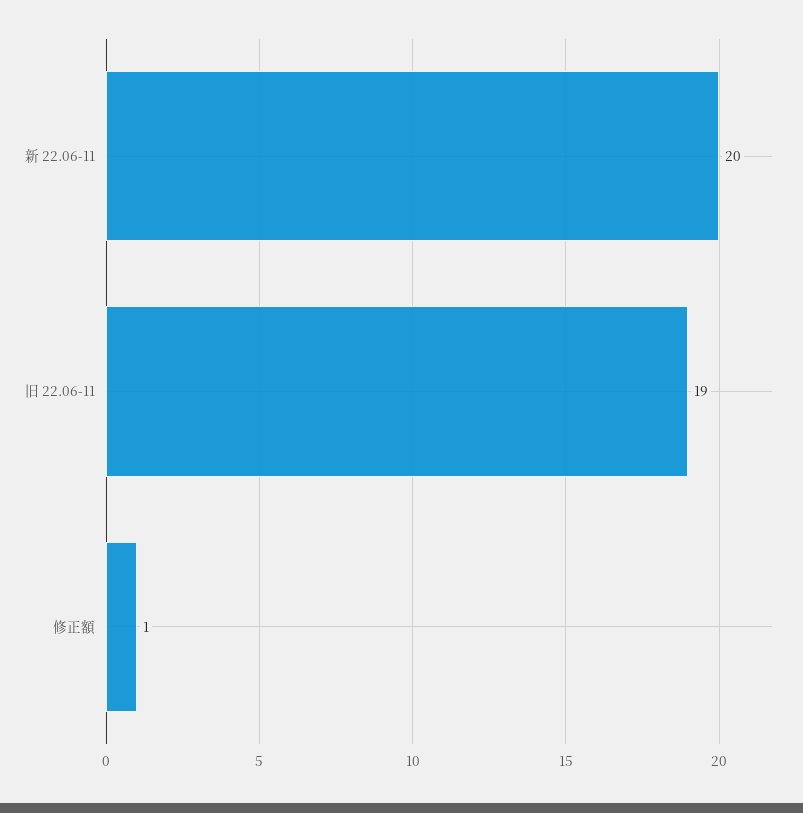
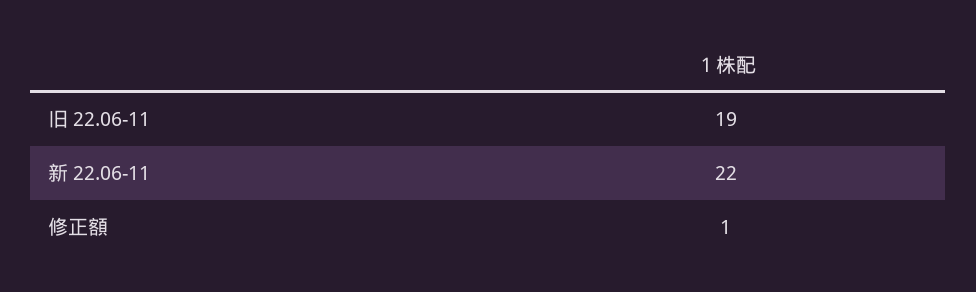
新 22.06-11: 20 -> 22

